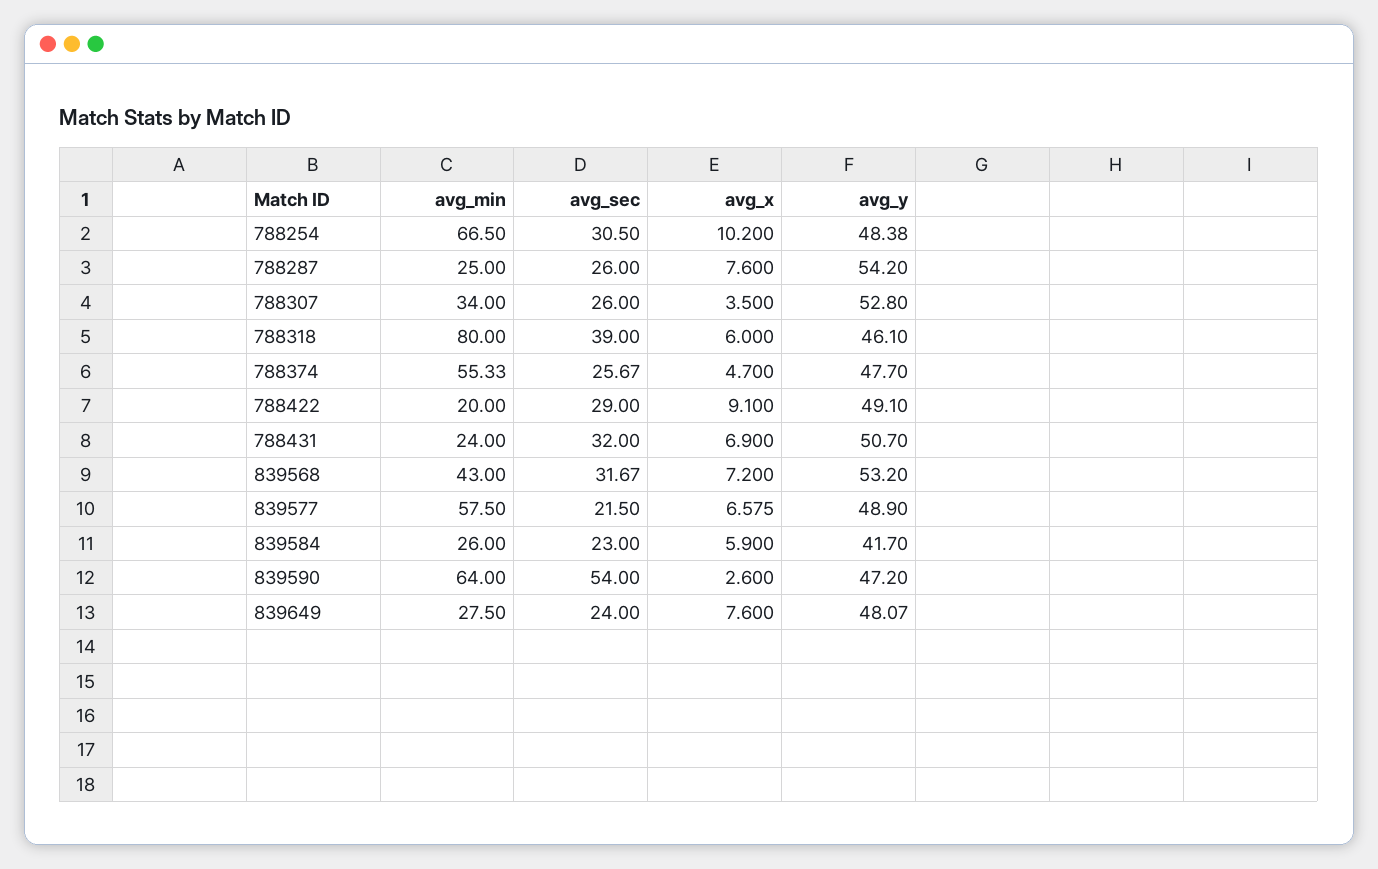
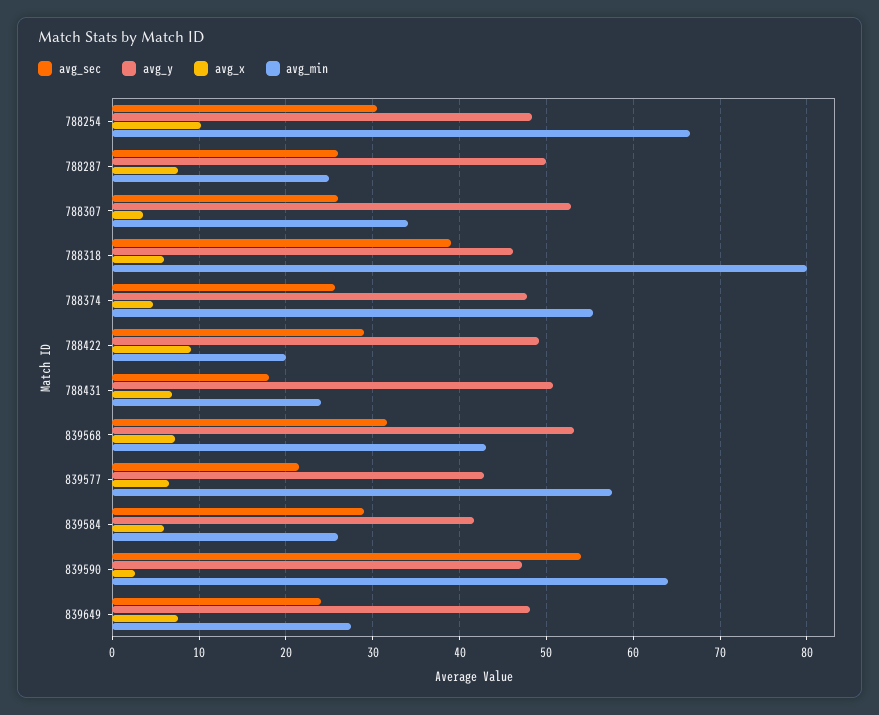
avg_y, 788287: 54.2 -> 50
avg_sec, 788431: 32 -> 18
avg_y, 839577: 48.9 -> 43
avg_sec, 839584: 23 -> 29

